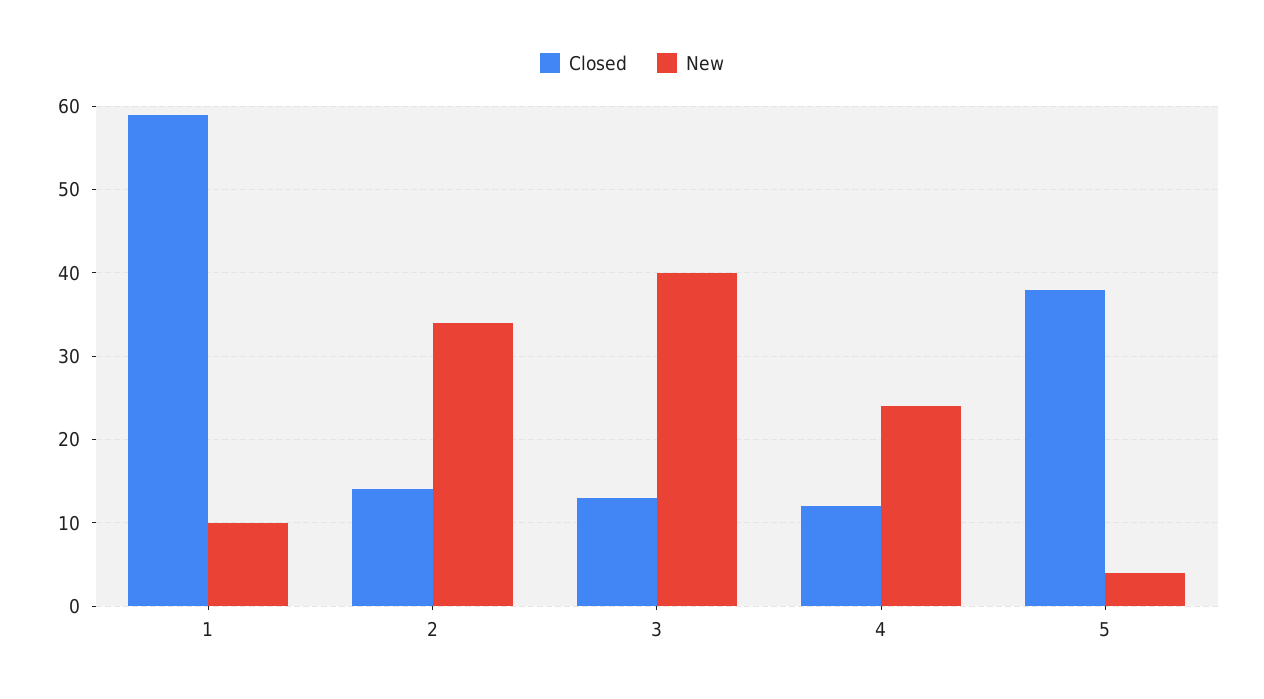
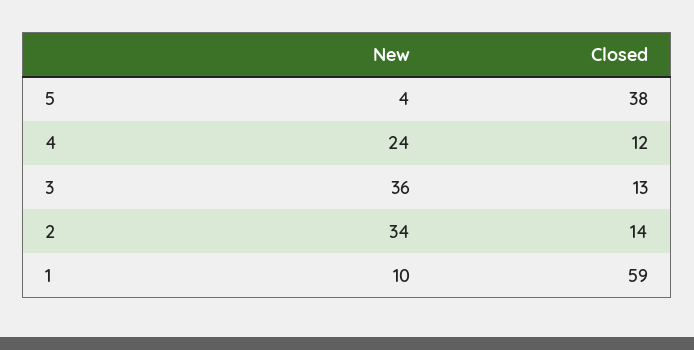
New, 3: 40 -> 36

